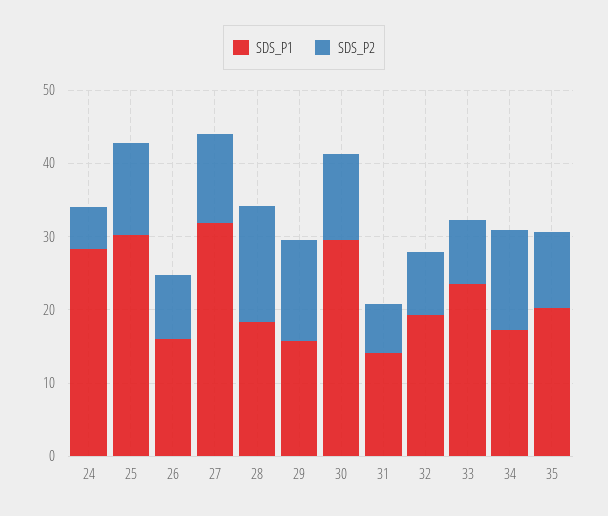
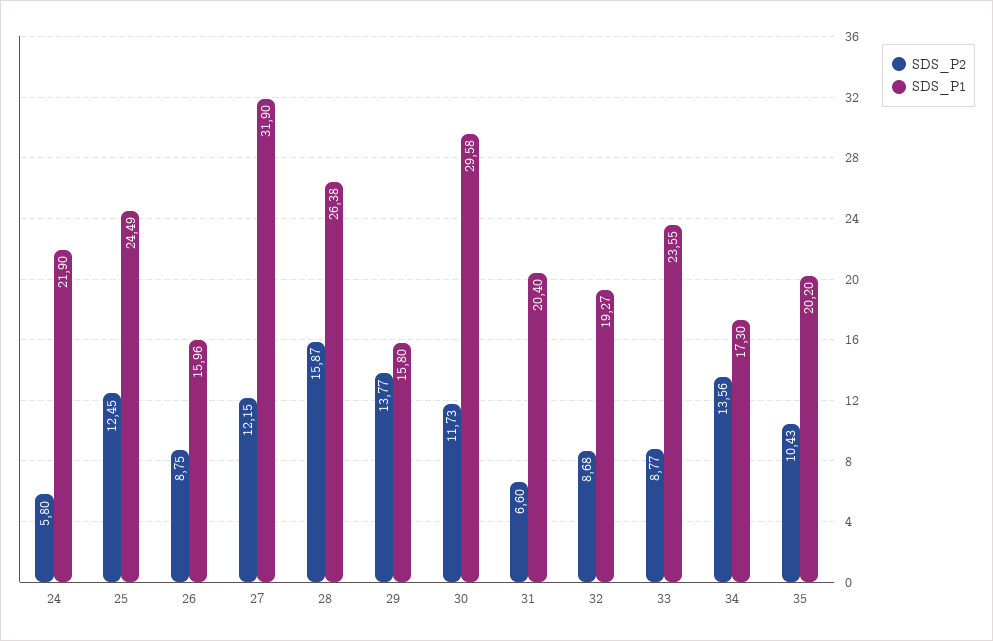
SDS_P1, 24: 28 -> 21.9
SDS_P1, 25: 30 -> 24.49
SDS_P1, 28: 18 -> 26.38
SDS_P1, 31: 14 -> 20.4

